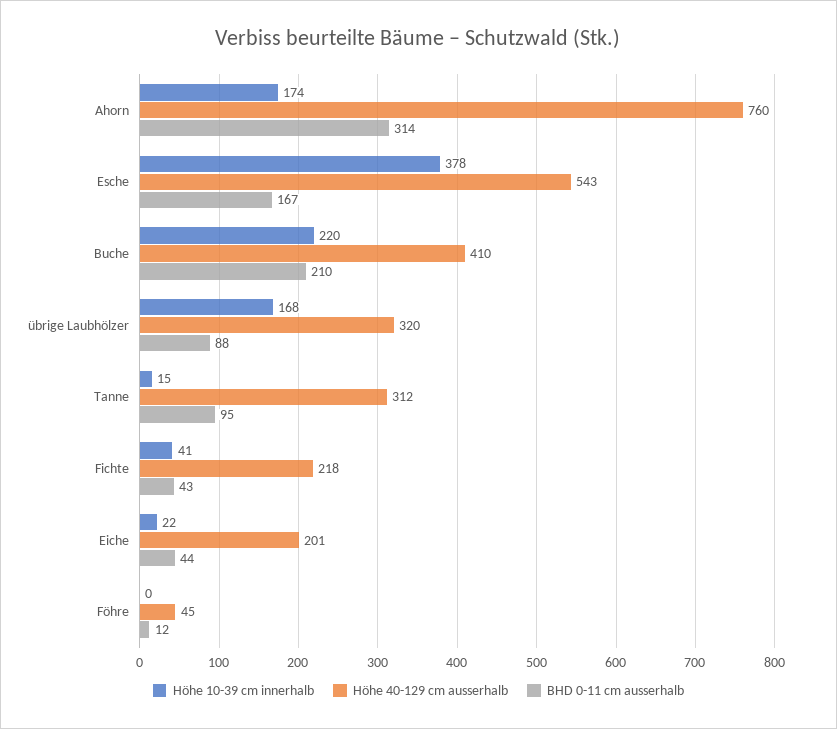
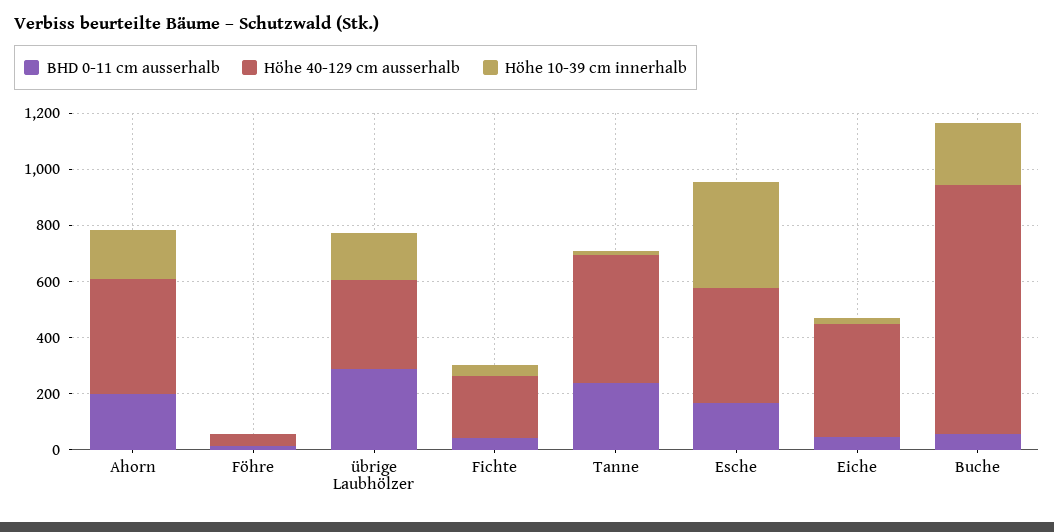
Höhe 40-129 cm ausserhalb, Ahorn: 760 -> 400
BHD 0-11 cm ausserhalb, Ahorn: 314 -> 200
Höhe 40-129 cm ausserhalb, Esche: 543 -> 400
Höhe 40-129 cm ausserhalb, Buche: 410 -> 900
BHD 0-11 cm ausserhalb, Buche: 210 -> 50
BHD 0-11 cm ausserhalb, übrige Laubhölzer: 88 -> 300
Höhe 40-129 cm ausserhalb, Tanne: 312 -> 450
BHD 0-11 cm ausserhalb, Tanne: 95 -> 250
Höhe 40-129 cm ausserhalb, Eiche: 201 -> 400

